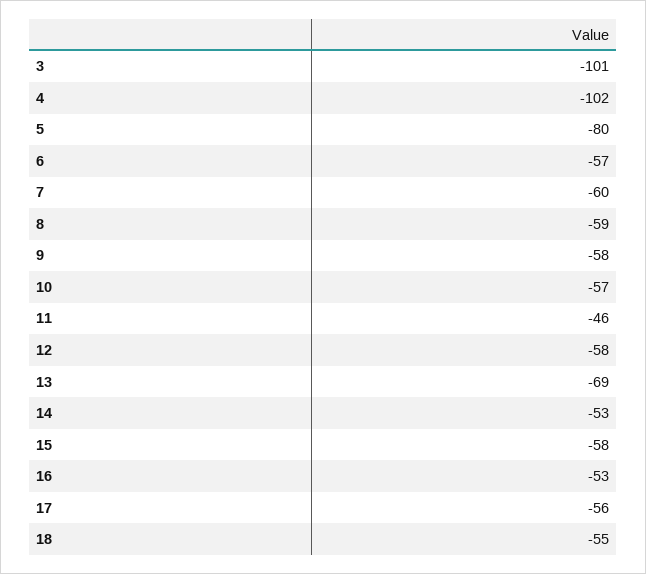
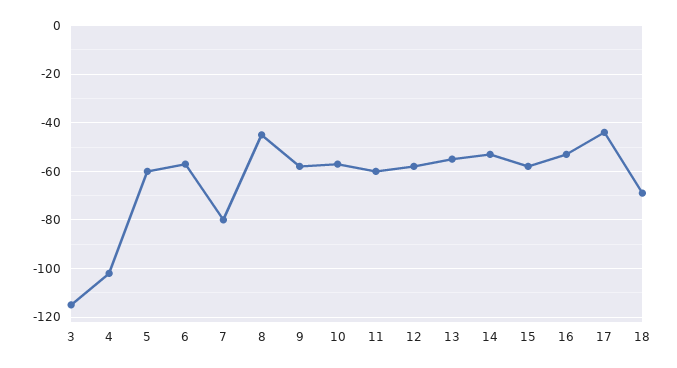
3: -101 -> -115
5: -80 -> -60
7: -60 -> -80
8: -59 -> -45
11: -46 -> -60
13: -69 -> -55
17: -56 -> -45
18: -55 -> -70

